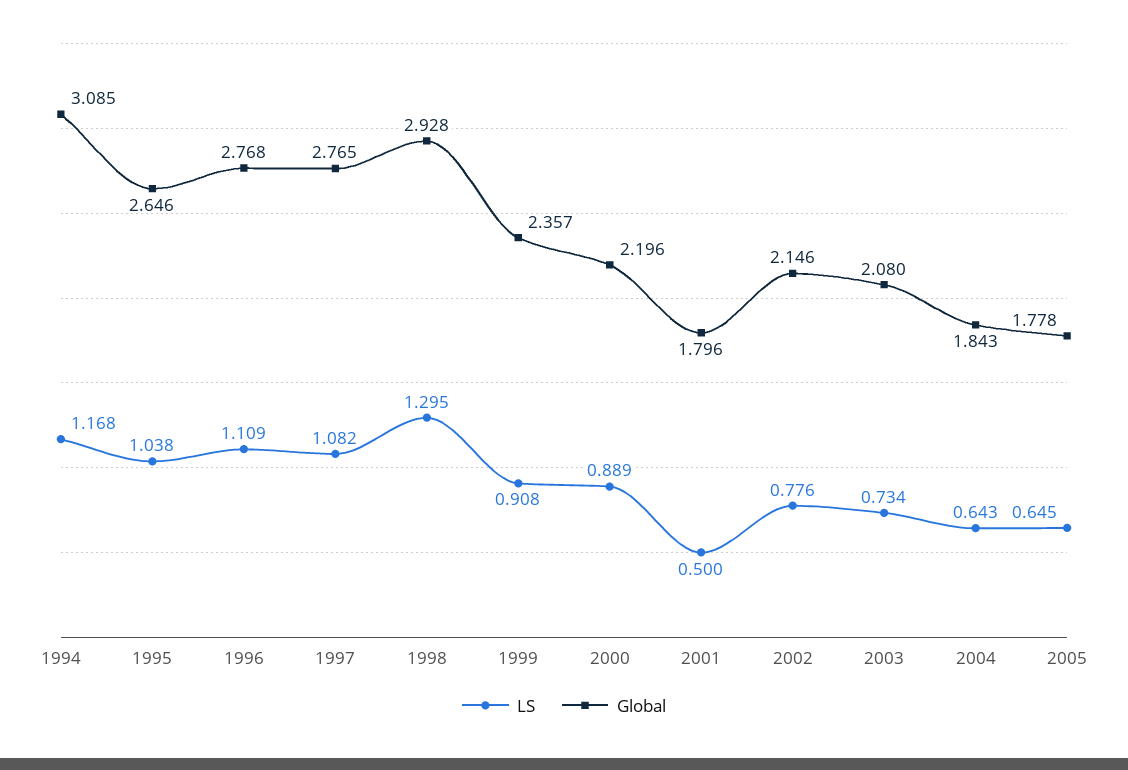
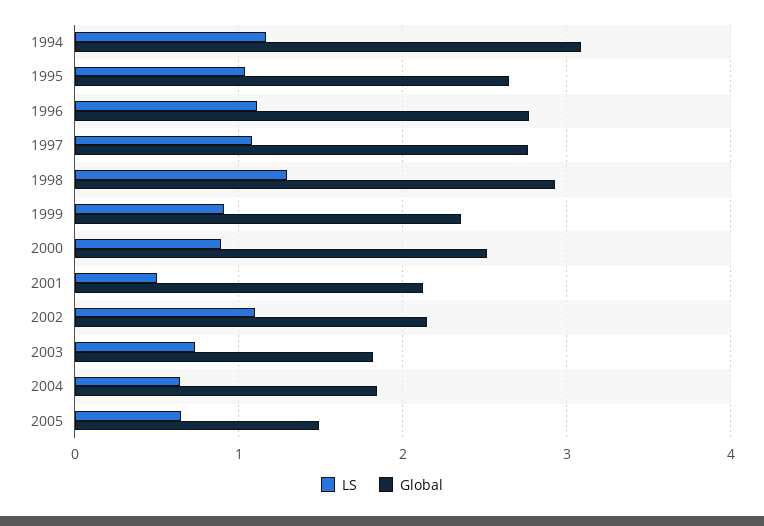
Global, 2000: 2.196 -> 2.5
Global, 2001: 1.796 -> 2.1
LS, 2002: 0.776 -> 1.1
Global, 2003: 2.08 -> 1.8
Global, 2005: 1.778 -> 1.5

